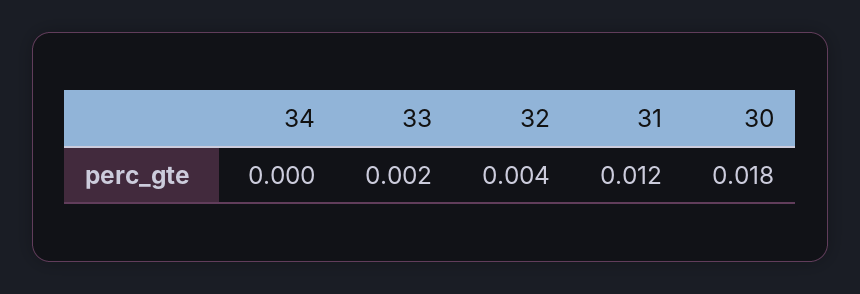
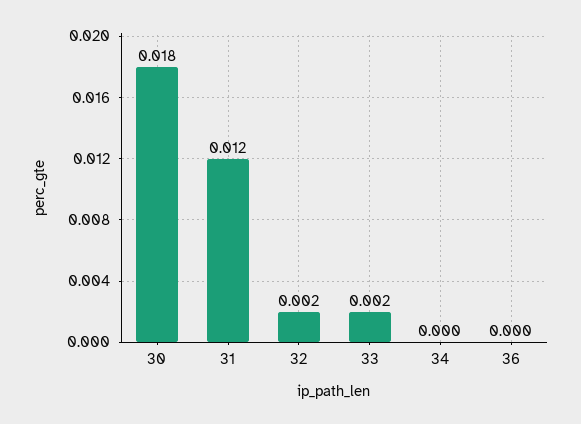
32: 0.004 -> 0.002
36: none -> 0

